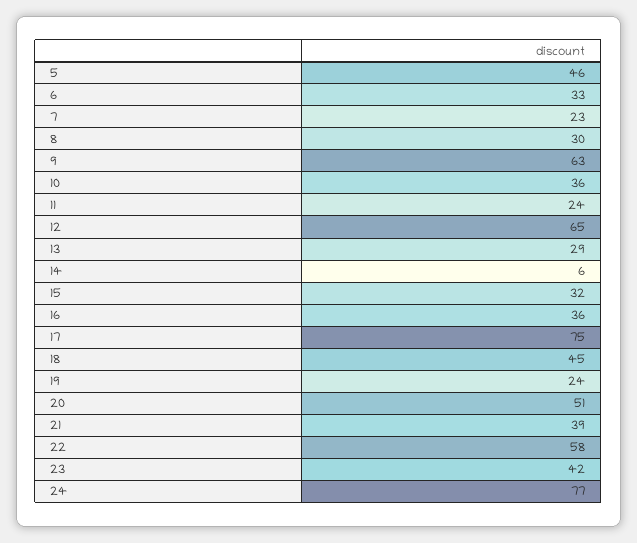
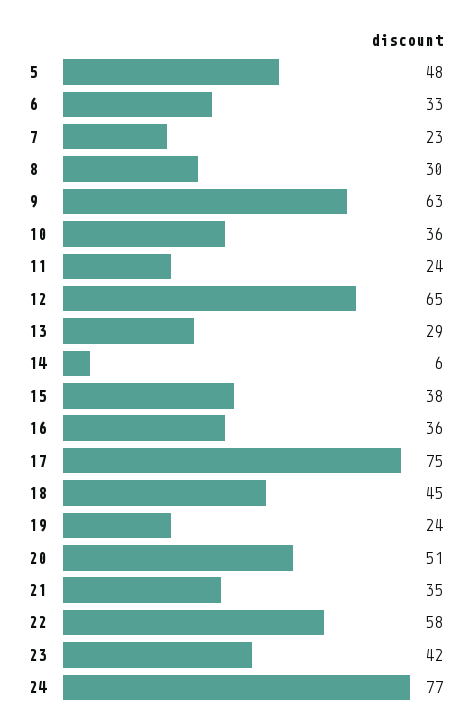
5: 46 -> 48
15: 32 -> 38
21: 39 -> 35

